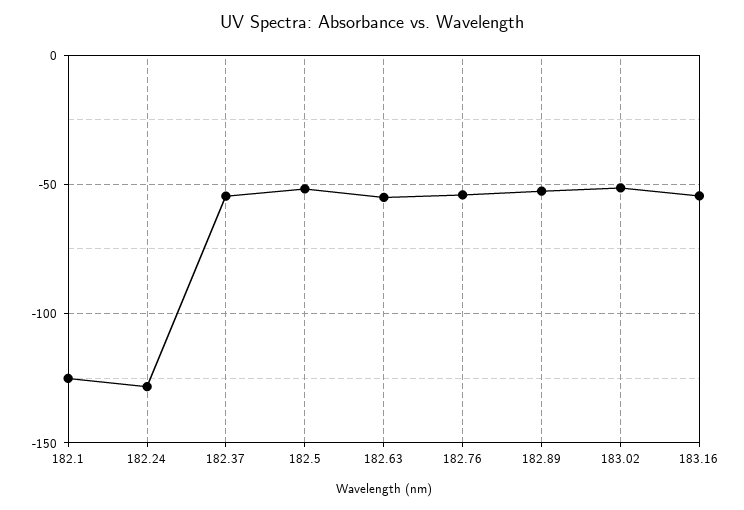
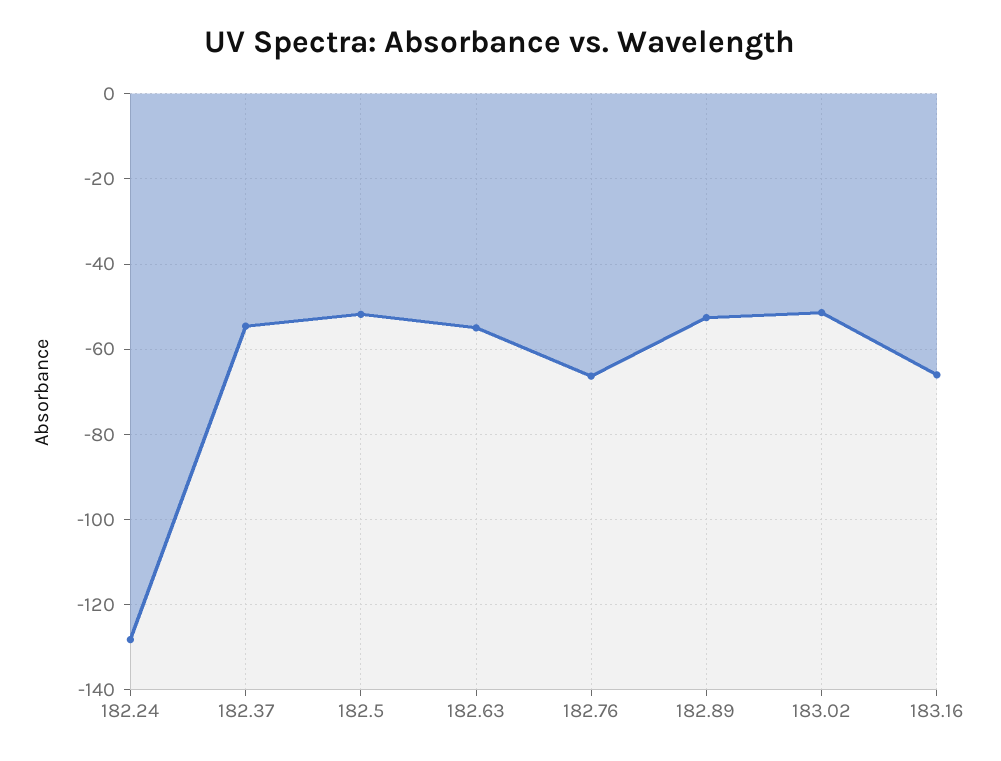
182.1: -125 -> none
182.76: -55 -> -66
183.16: -55 -> -66

